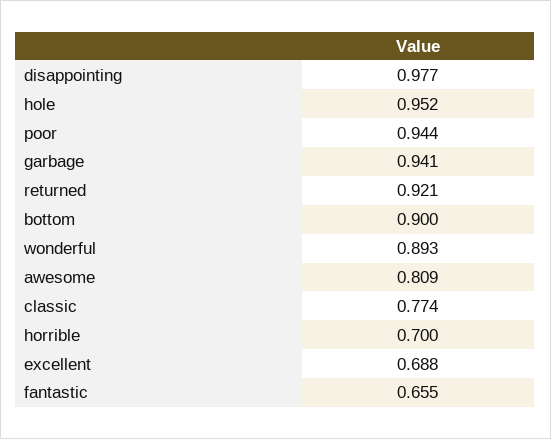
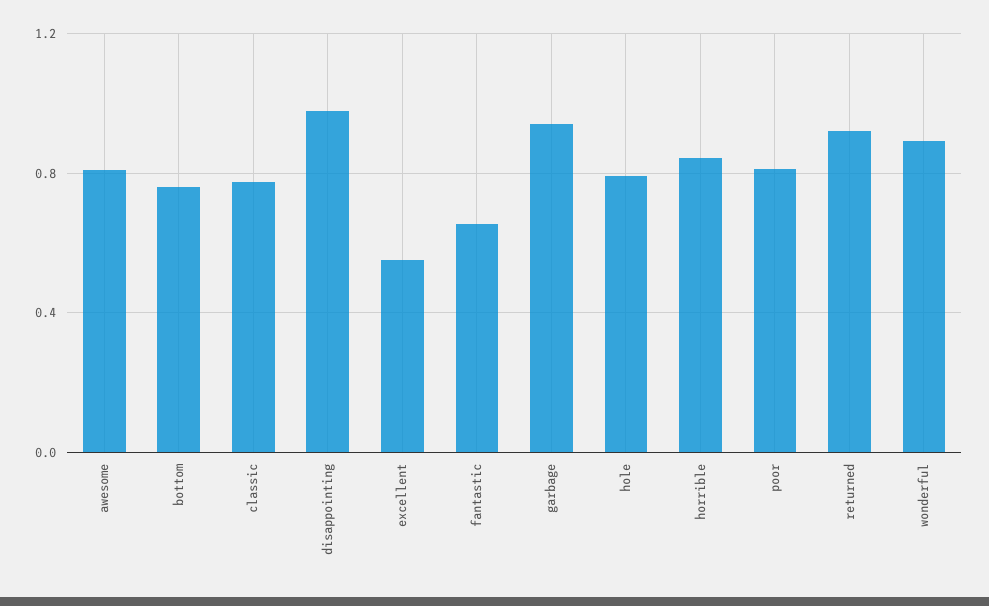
hole: 0.952 -> 0.8
poor: 0.944 -> 0.8
bottom: 0.9 -> 0.75
horrible: 0.7 -> 0.85
excellent: 0.688 -> 0.55

